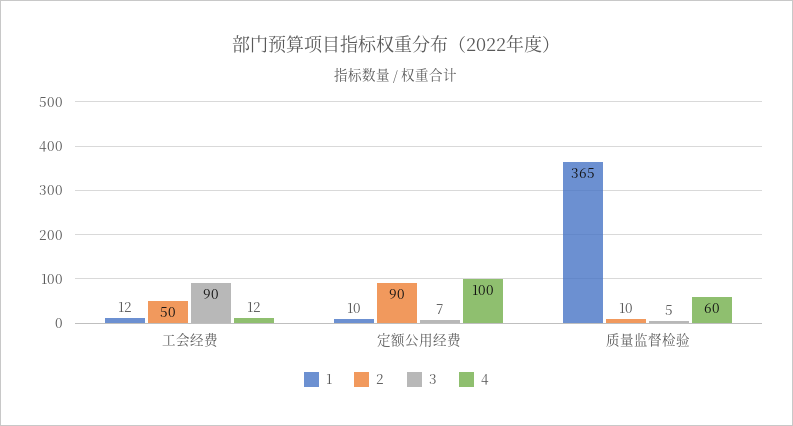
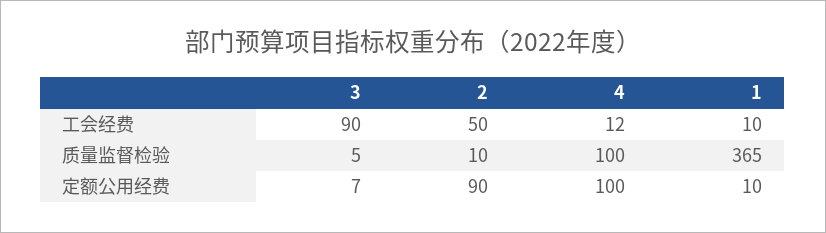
1, 工会经费: 12 -> 10
4, 质量监督检验: 60 -> 100

